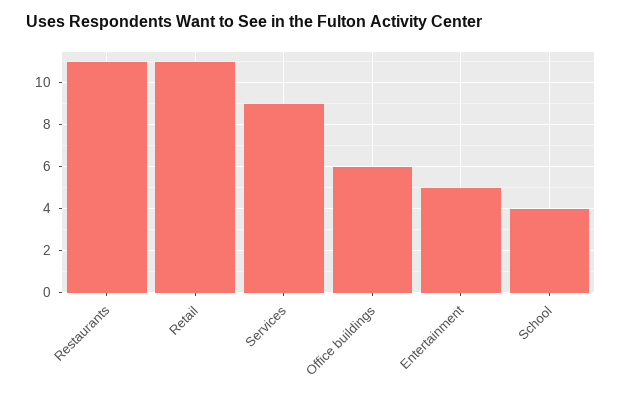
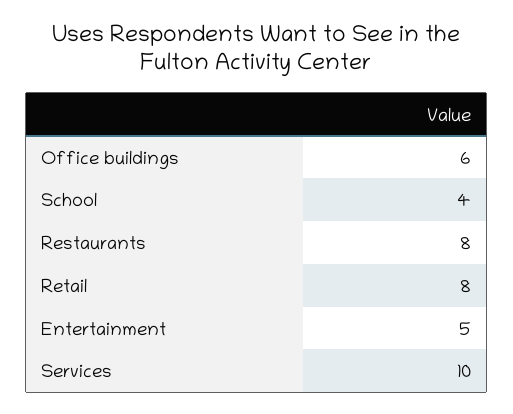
Restaurants: 11 -> 8
Retail: 11 -> 8
Services: 9 -> 10

